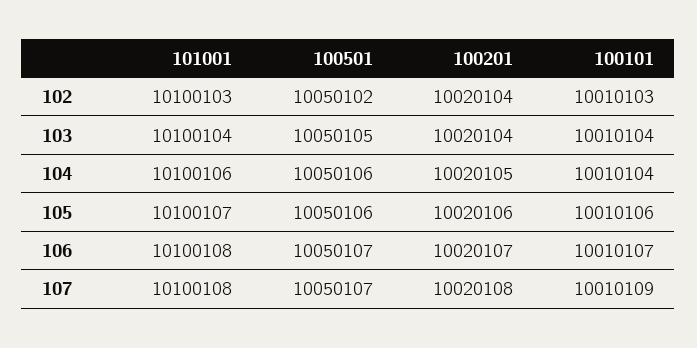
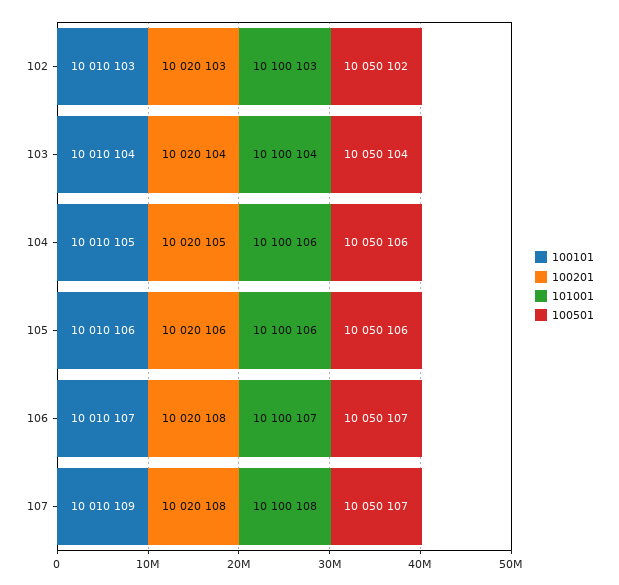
100201, 102: 10020104 -> 10020103
100501, 103: 10050105 -> 10050104
100101, 104: 10010104 -> 10010105
101001, 105: 10100107 -> 10100106
101001, 106: 10100108 -> 10100107
100201, 106: 10020107 -> 10020108

